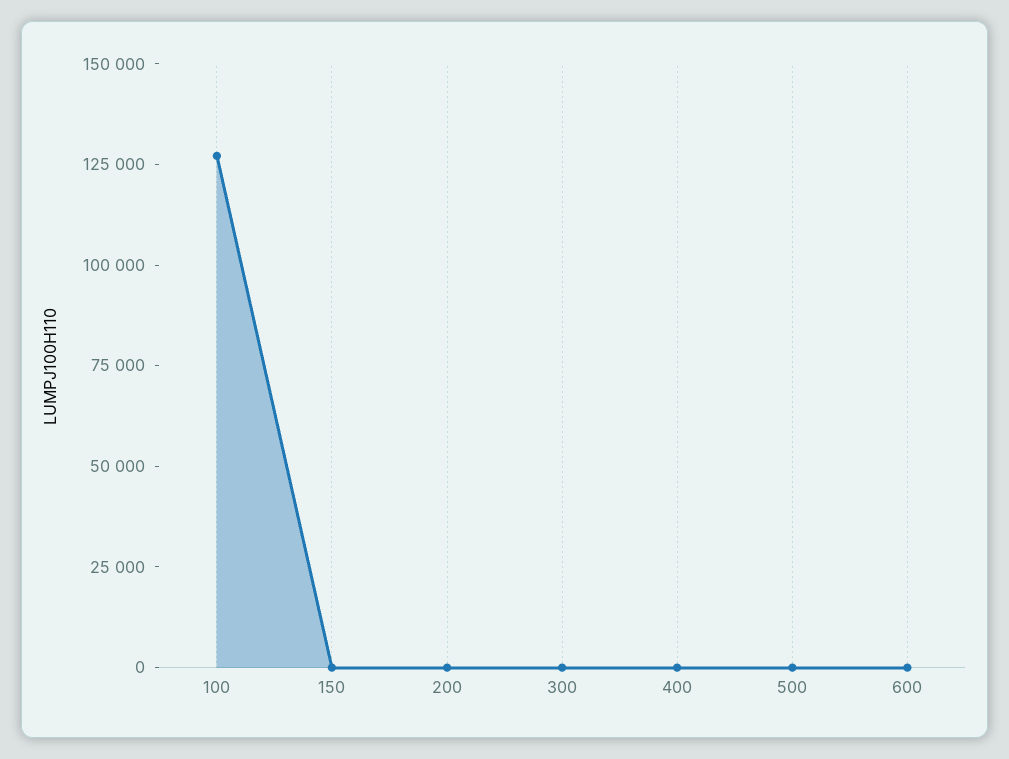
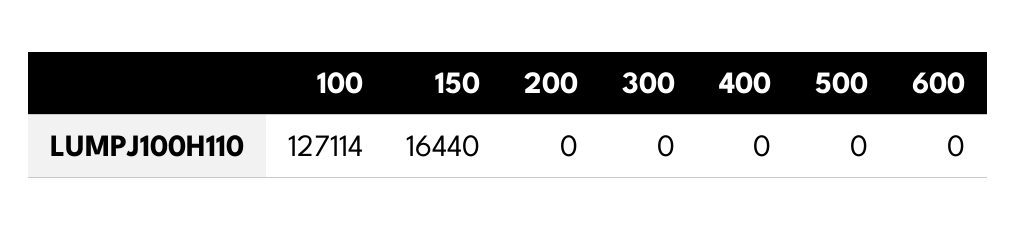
150: 0 -> 16440

